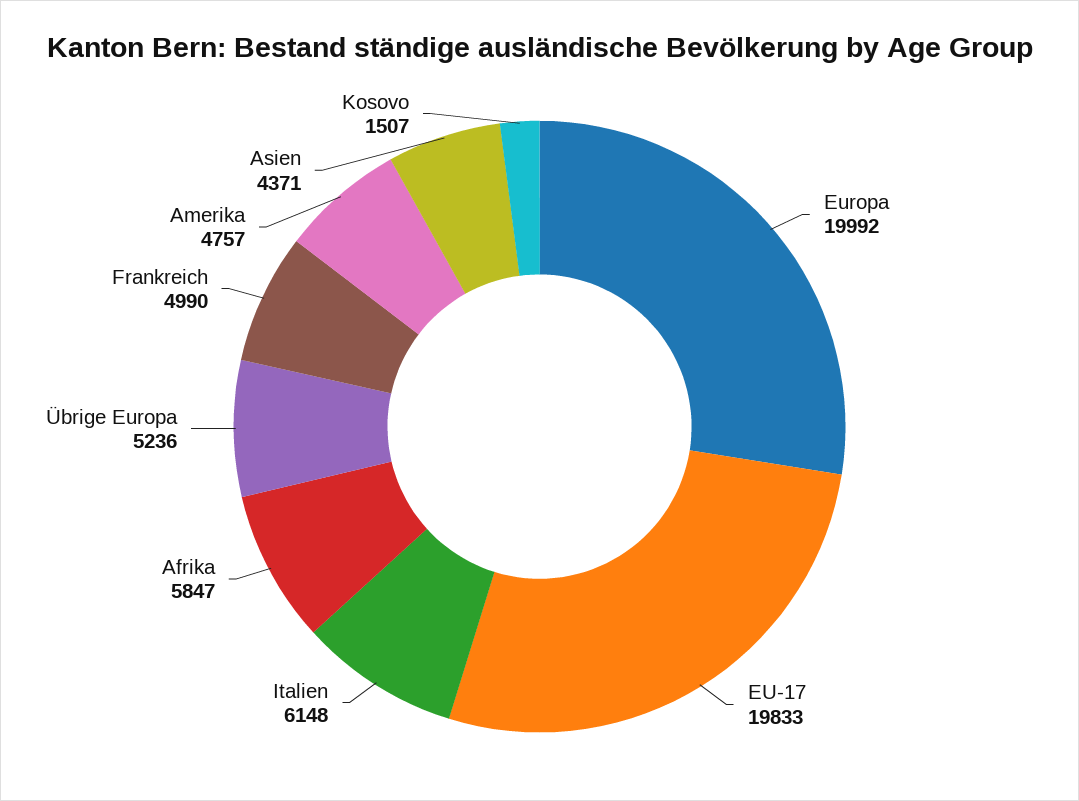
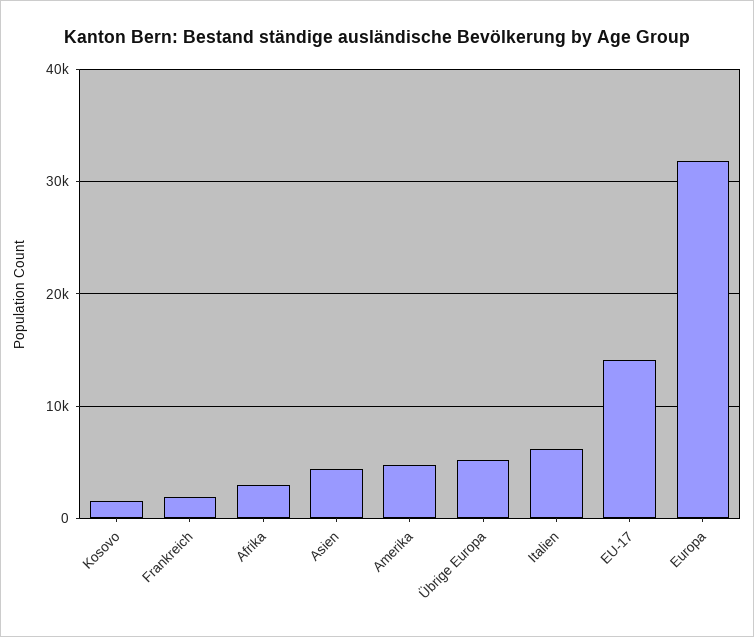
Europa: 19992 -> 32000
EU-17: 19833 -> 14000
Afrika: 5847 -> 3000
Frankreich: 4990 -> 2000

